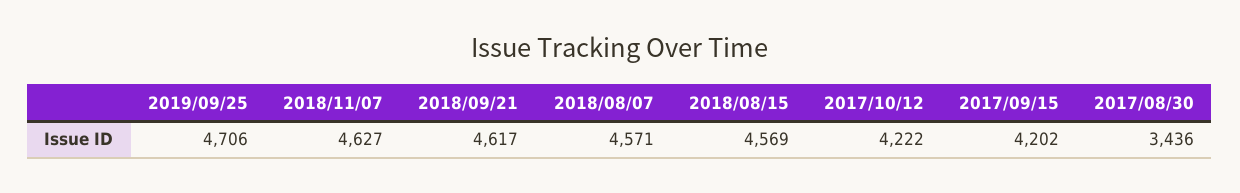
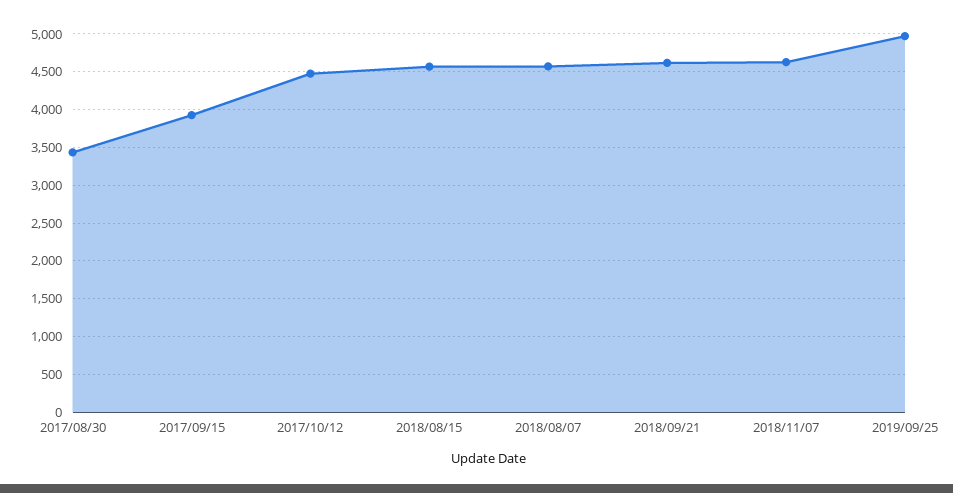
2019/09/25: 4706 -> 5000
2017/10/12: 4222 -> 4500
2017/09/15: 4202 -> 3900

